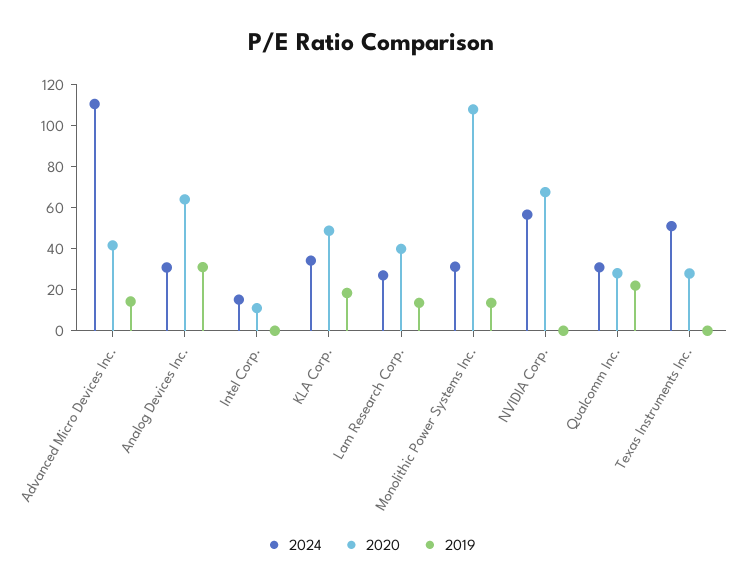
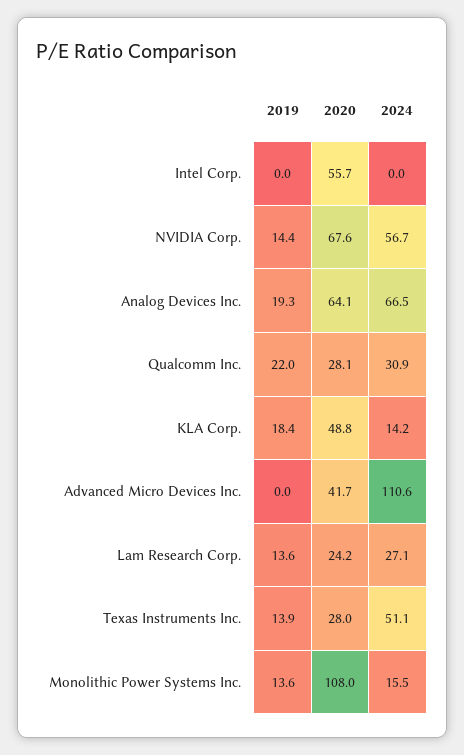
2019, Advanced Micro Devices Inc.: 15 -> 0
2024, Analog Devices Inc.: 30 -> 66.5
2019, Analog Devices Inc.: 30 -> 19.3
2024, Intel Corp.: 15 -> 0
2020, Intel Corp.: 10 -> 55.7
2024, KLA Corp.: 35 -> 14.2
2020, Lam Research Corp.: 40 -> 24.2
2024, Monolithic Power Systems Inc.: 30 -> 15.5
2019, NVIDIA Corp.: 0 -> 14.4
2019, Texas Instruments Inc.: 0 -> 13.9

